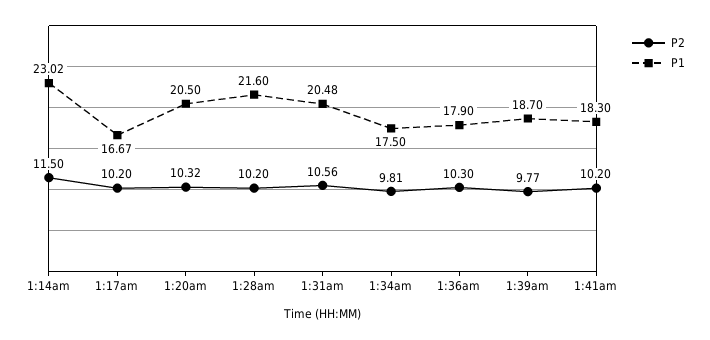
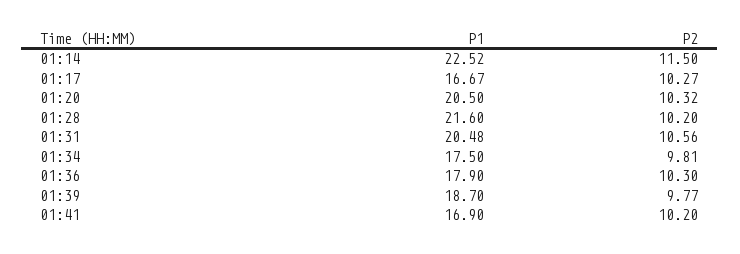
P1, 1:14am: 23.02 -> 22.52
P2, 1:17am: 10.2 -> 10.27
P1, 1:41am: 18.3 -> 16.9

